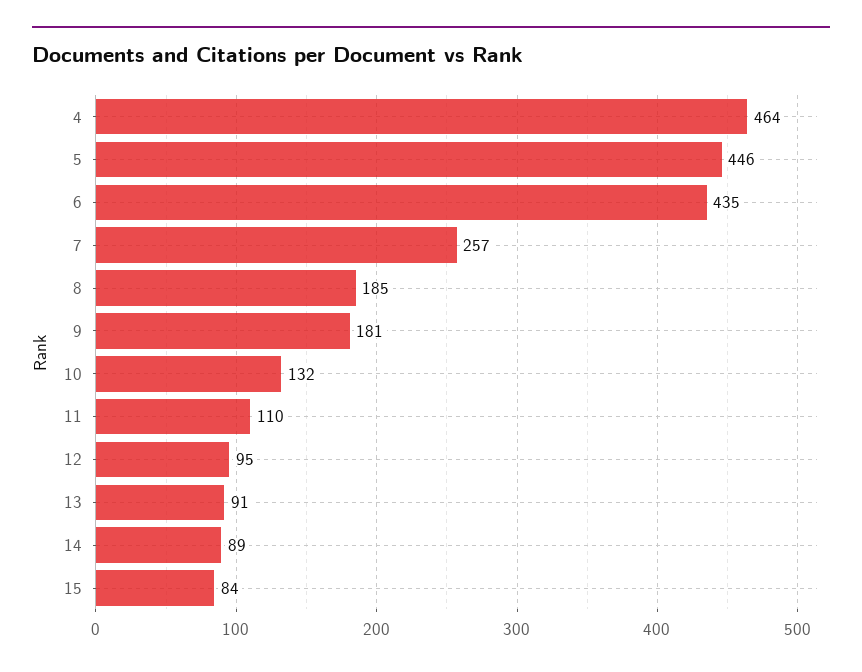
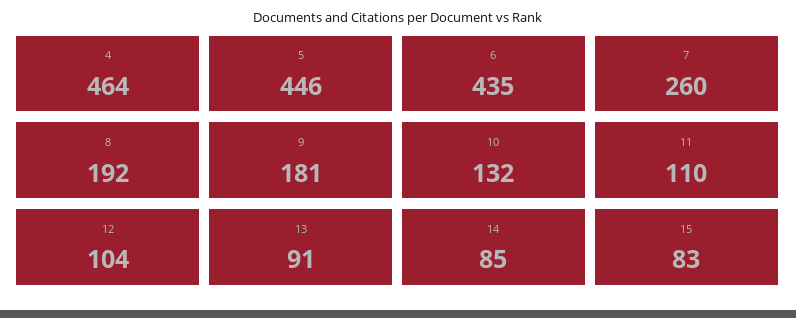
7: 257 -> 260
8: 185 -> 192
12: 95 -> 104
14: 89 -> 85
15: 84 -> 83

